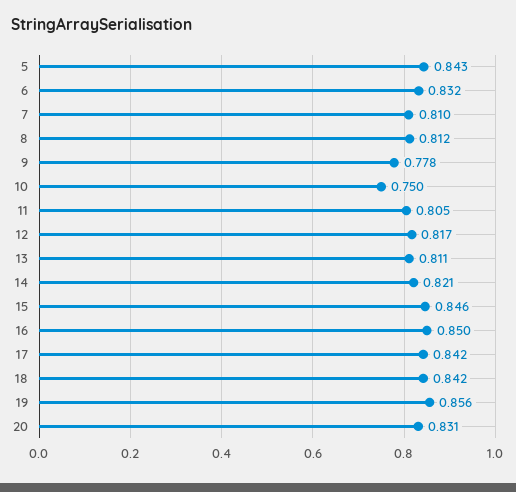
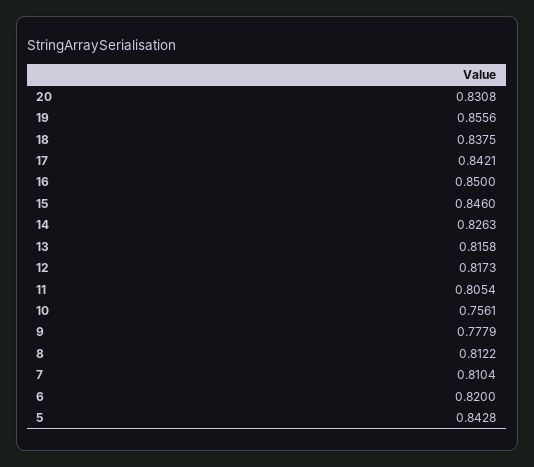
6: 0.832 -> 0.82
10: 0.75 -> 0.7561
13: 0.811 -> 0.8158
14: 0.821 -> 0.8263
18: 0.842 -> 0.8375

